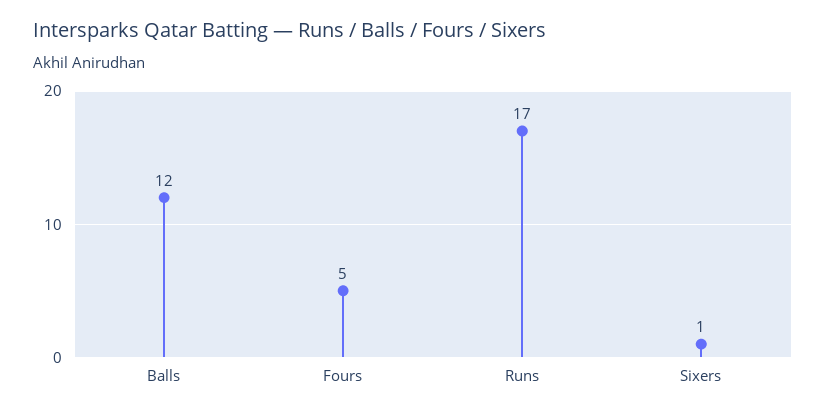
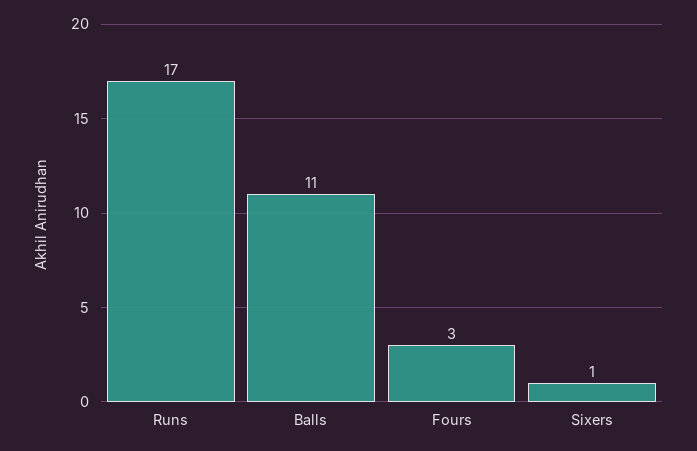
Balls: 12 -> 11
Fours: 5 -> 3

